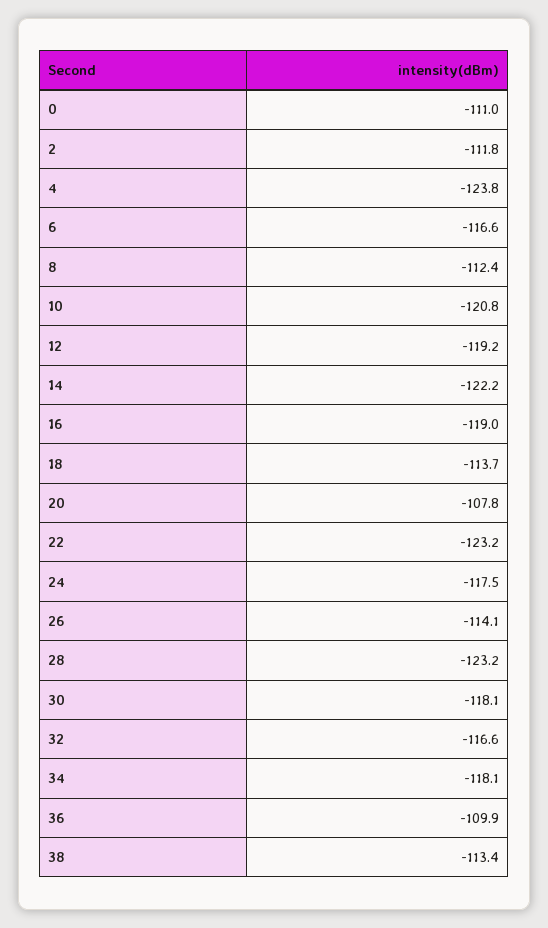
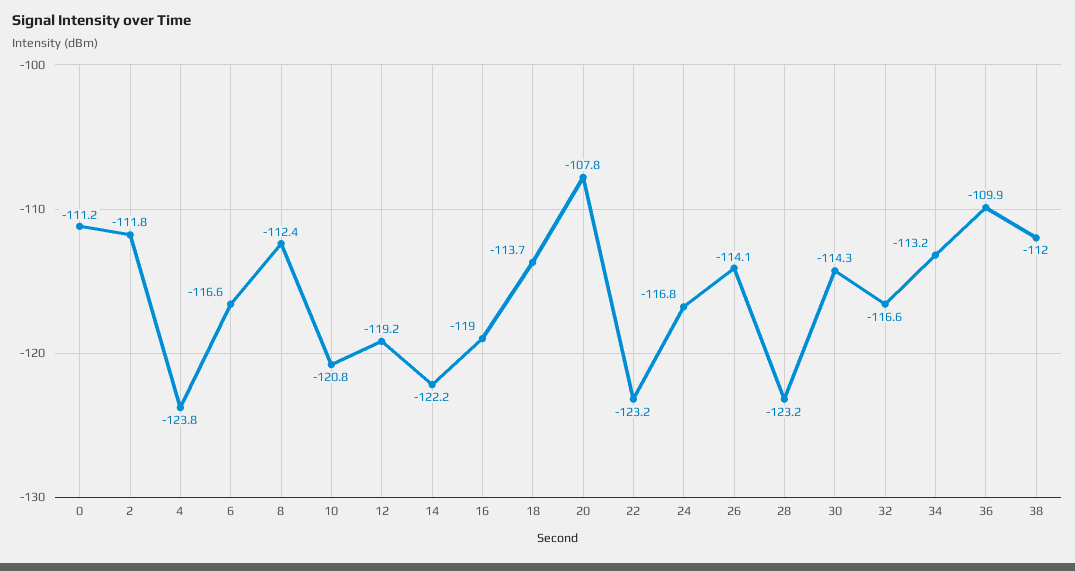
0: -111 -> -111.2
24: -117.5 -> -116.8
30: -118.1 -> -114.3
34: -118.1 -> -113.2
38: -113.4 -> -112

